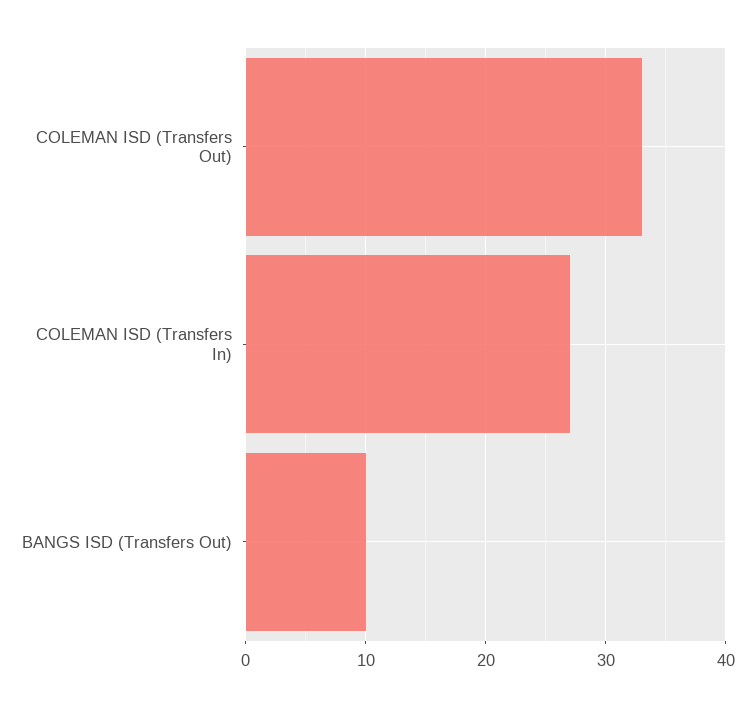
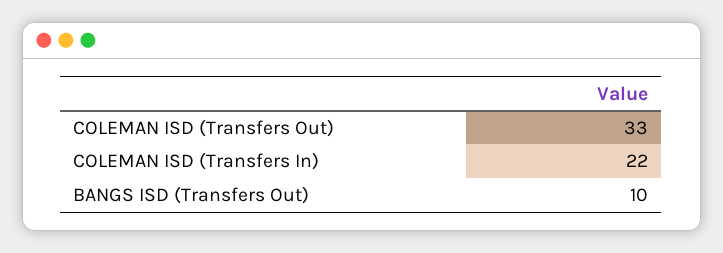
COLEMAN ISD (Transfers In): 27 -> 22

